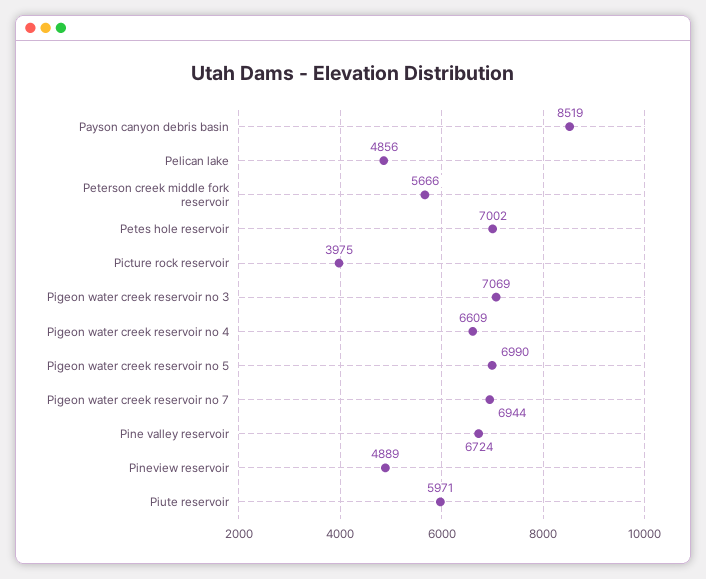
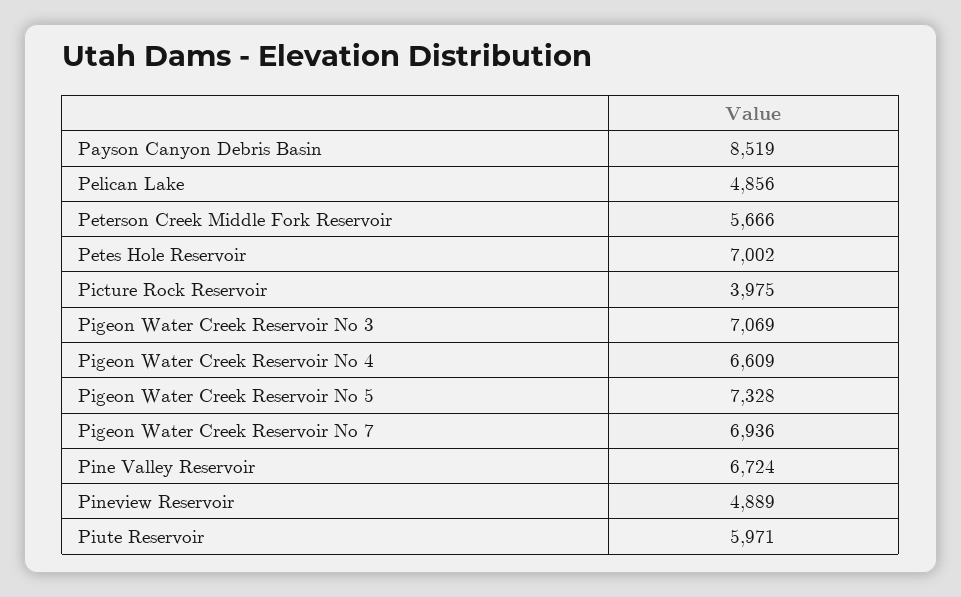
Pigeon water creek reservoir no 5: 6990 -> 7328
Pigeon water creek reservoir no 7: 6944 -> 6936

